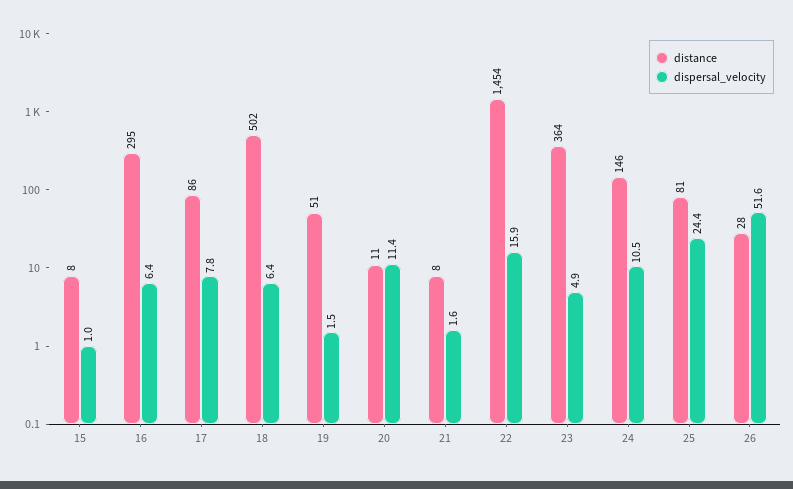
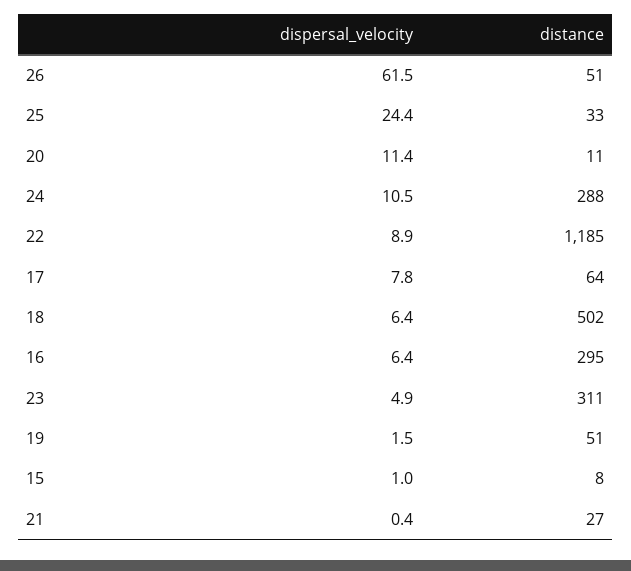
distance, 17: 86 -> 64
distance, 21: 8 -> 27
dispersal_velocity, 21: 1.6 -> 0.4
distance, 22: 1454 -> 1185
dispersal_velocity, 22: 15.9 -> 8.9
distance, 23: 364 -> 311
distance, 24: 146 -> 288
distance, 25: 81 -> 33
distance, 26: 28 -> 51
dispersal_velocity, 26: 51.6 -> 61.5

